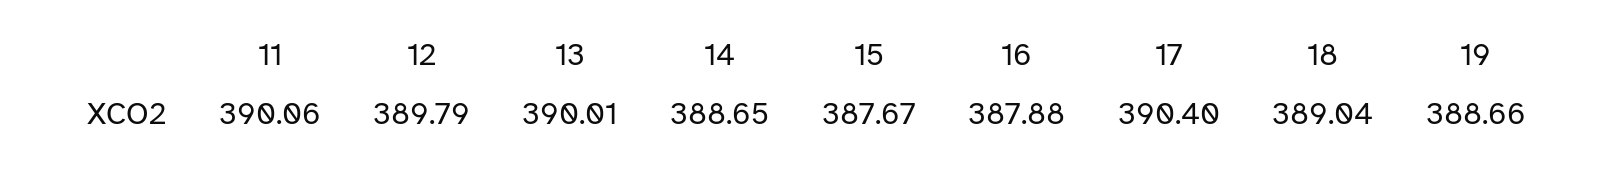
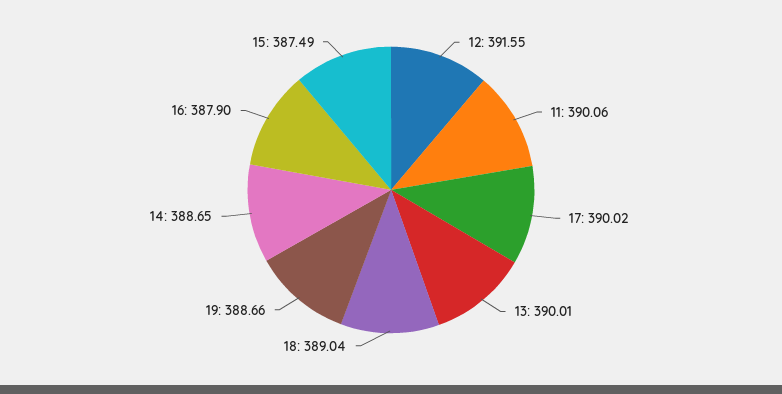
12: 389.79 -> 391.55
15: 387.67 -> 387.49
16: 387.88 -> 387.9
17: 390.4 -> 390.02

